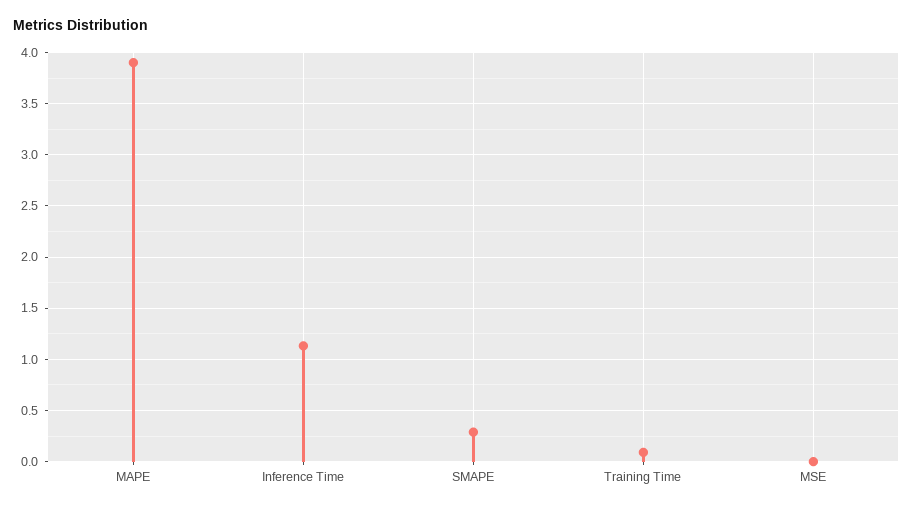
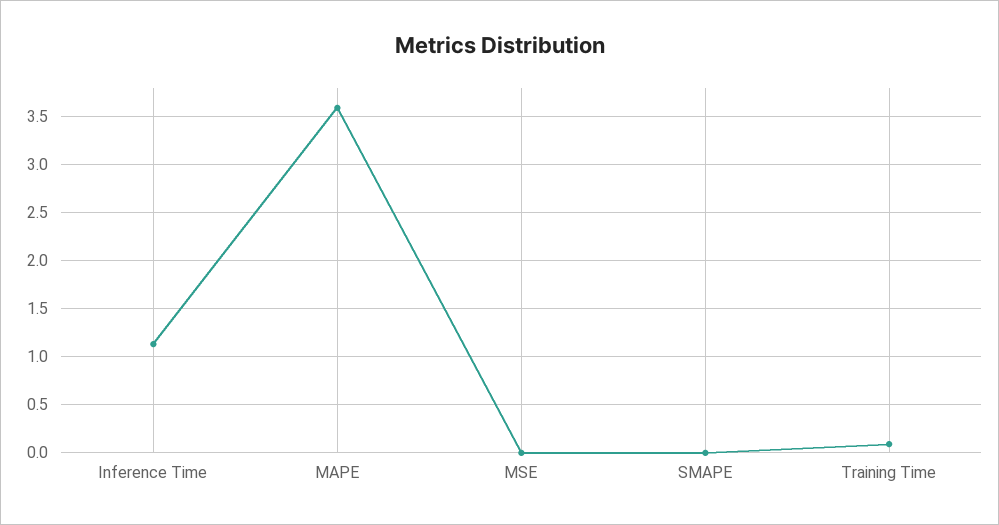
MAPE: 3.9 -> 3.6
SMAPE: 0.3 -> 0

